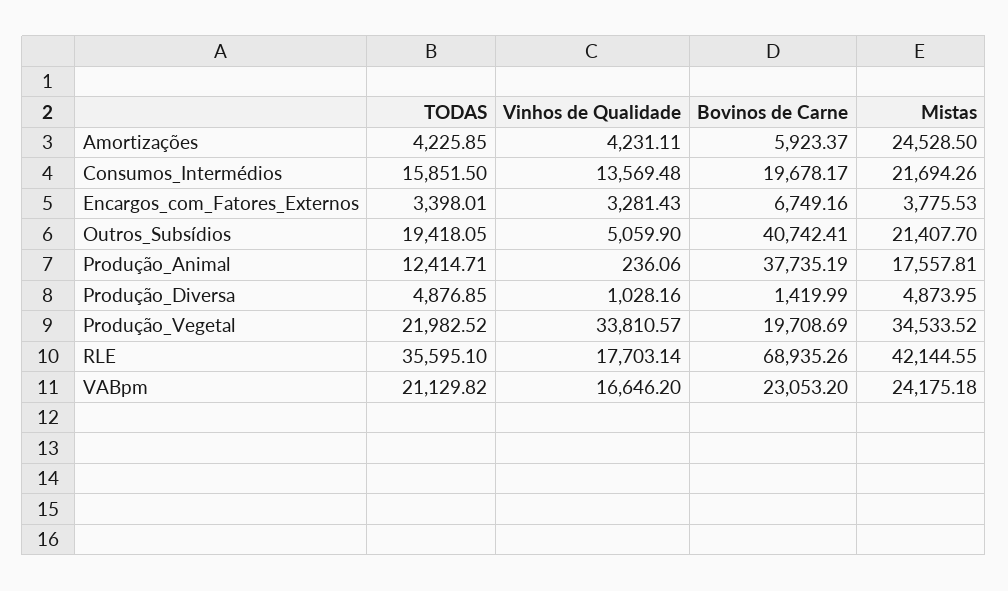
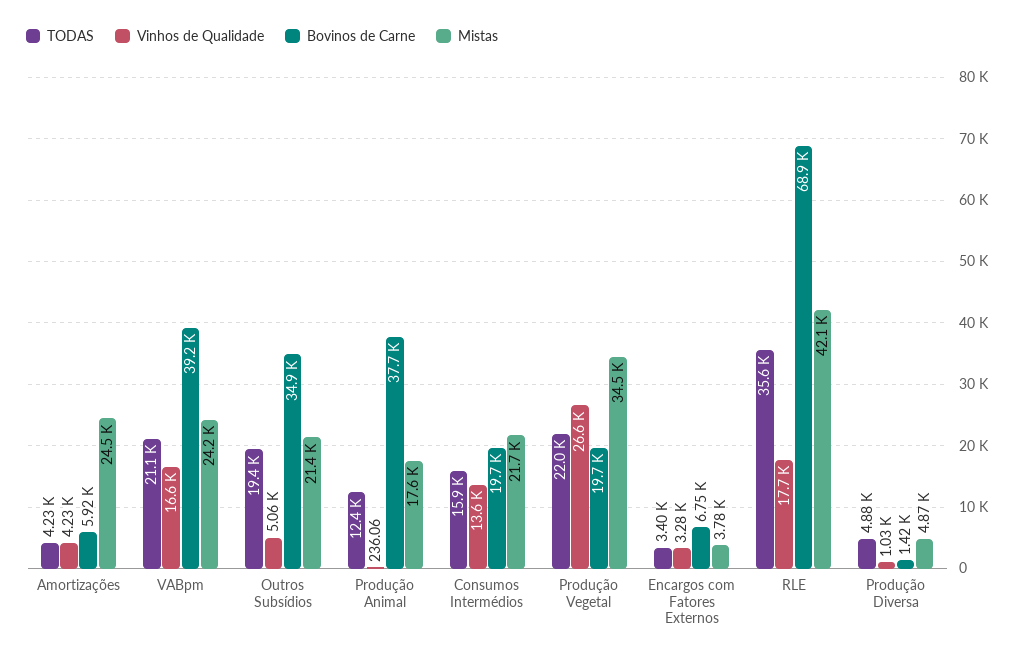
Bovinos de Carne, Outros_Subsídios: 40742.41 -> 34900
Vinhos de Qualidade, Produção_Vegetal: 33810.57 -> 26600
Bovinos de Carne, VABpm: 23053.2 -> 39200

